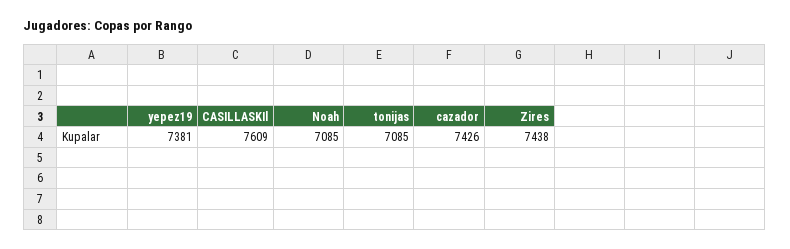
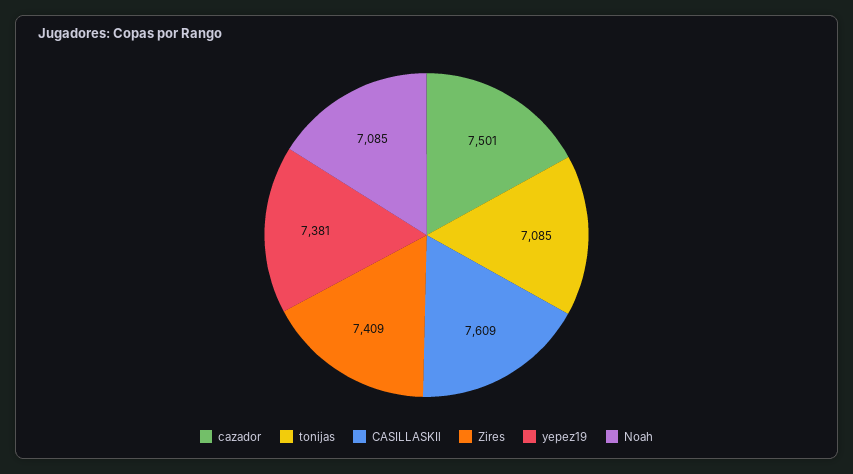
cazador: 7426 -> 7501
Zires: 7438 -> 7409

